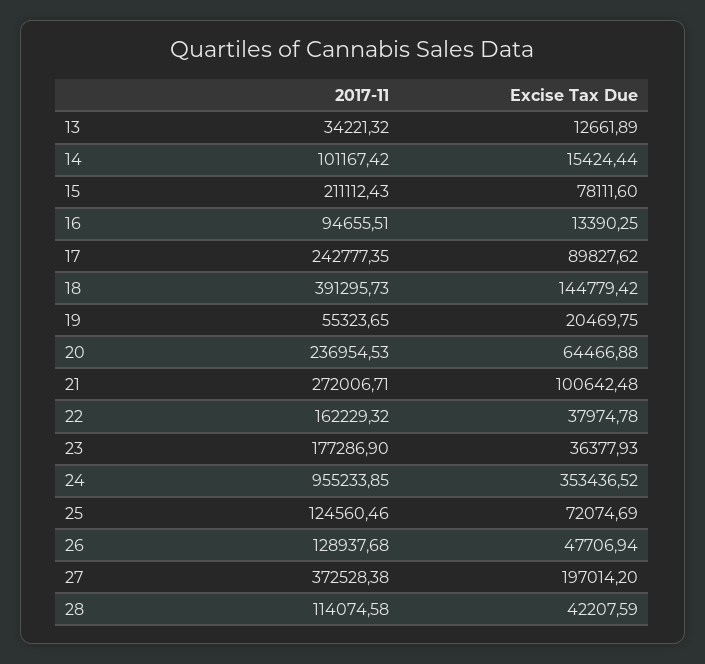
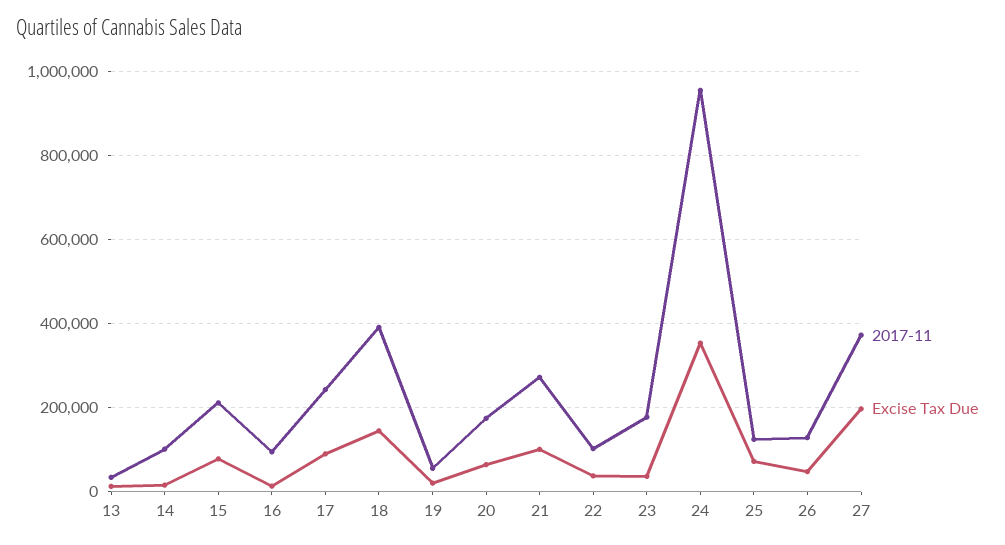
2017-11, 20: 236954.53 -> 180000
2017-11, 22: 162229.32 -> 100000
2017-11, 28: 114074.58 -> none
Excise Tax Due, 28: 42207.59 -> none

